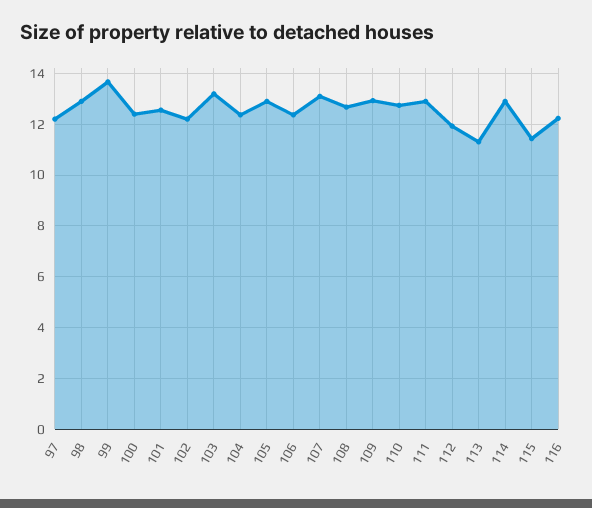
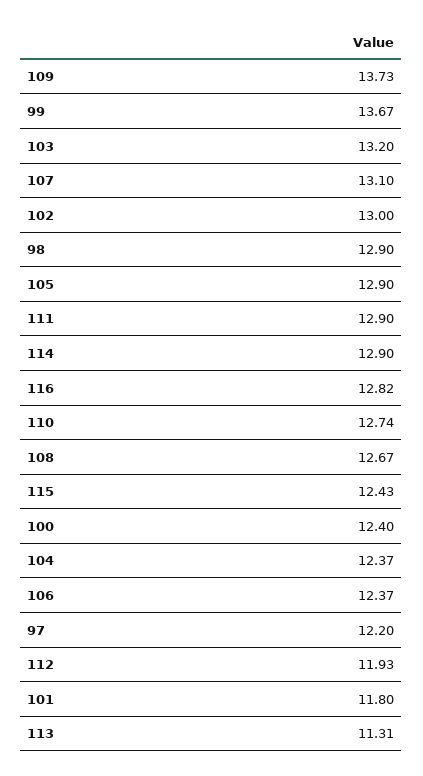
101: 12.5 -> 11.8
102: 12.25 -> 13
109: 13 -> 13.73
115: 11.5 -> 12.43
116: 12.25 -> 12.82

